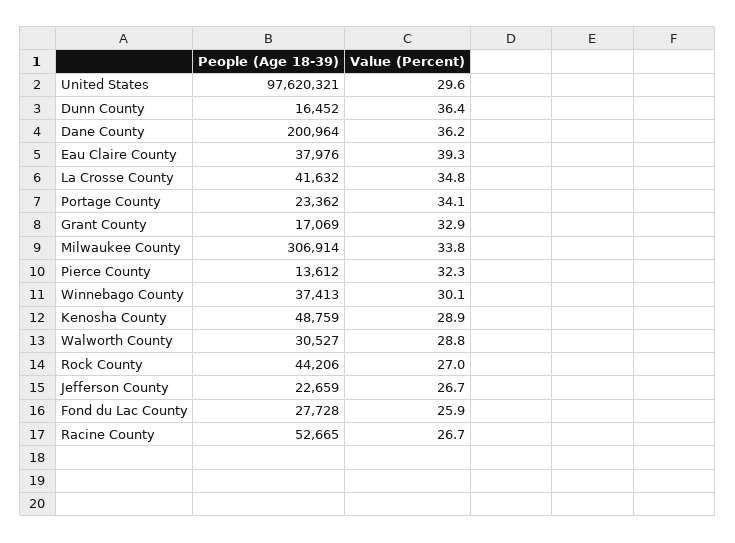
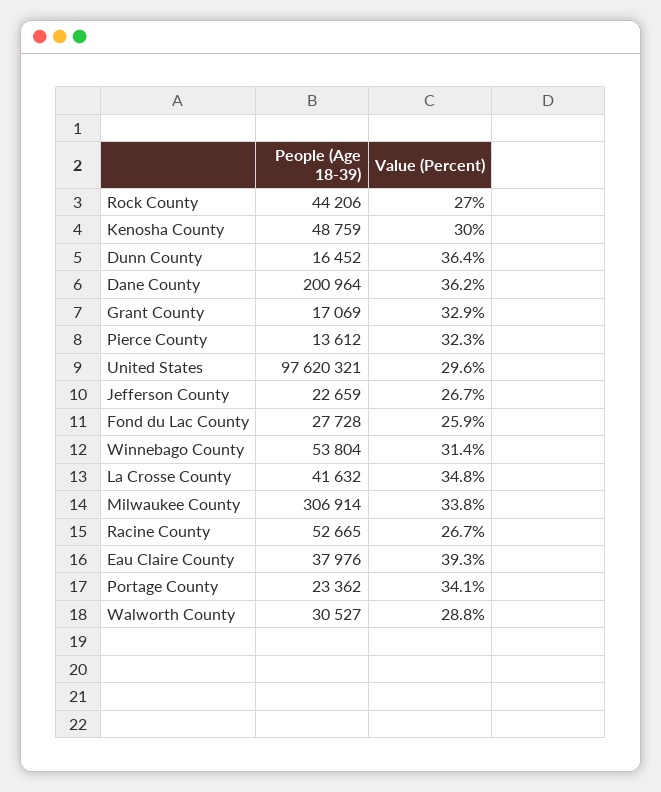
People (Age 18-39), Winnebago County: 37413 -> 53804
Value (Percent), Winnebago County: 30.1 -> 31.4
Value (Percent), Kenosha County: 28.9 -> 30

